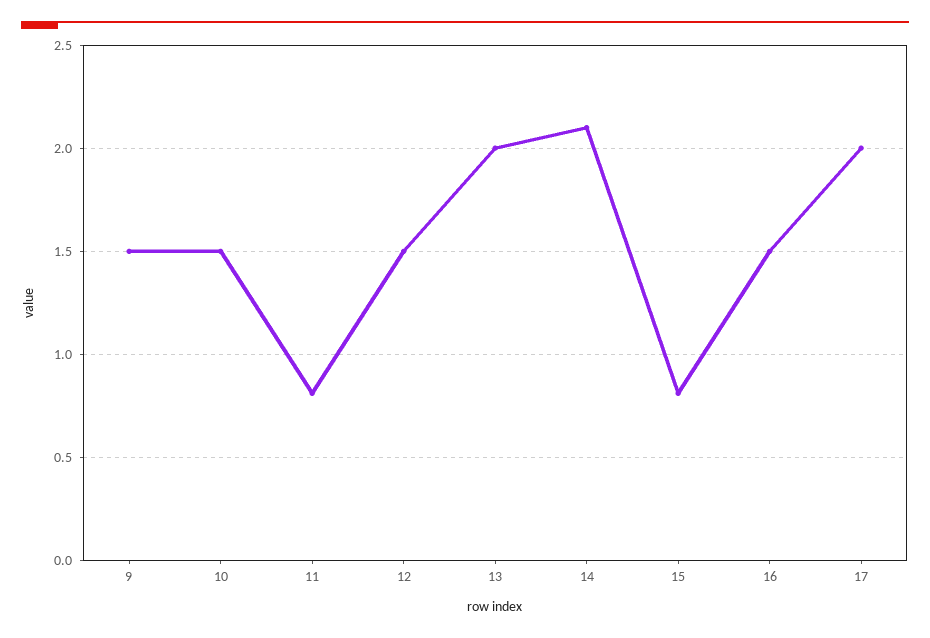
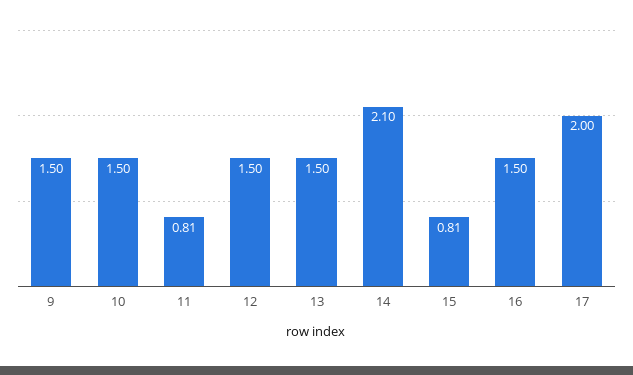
13: 2 -> 1.5

